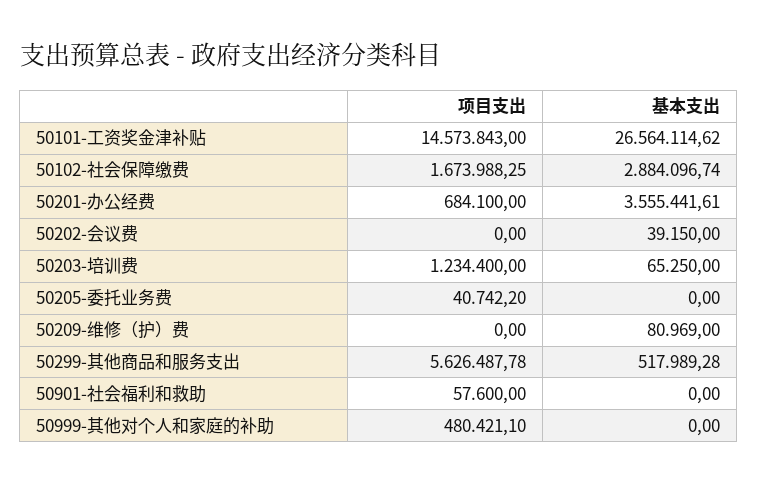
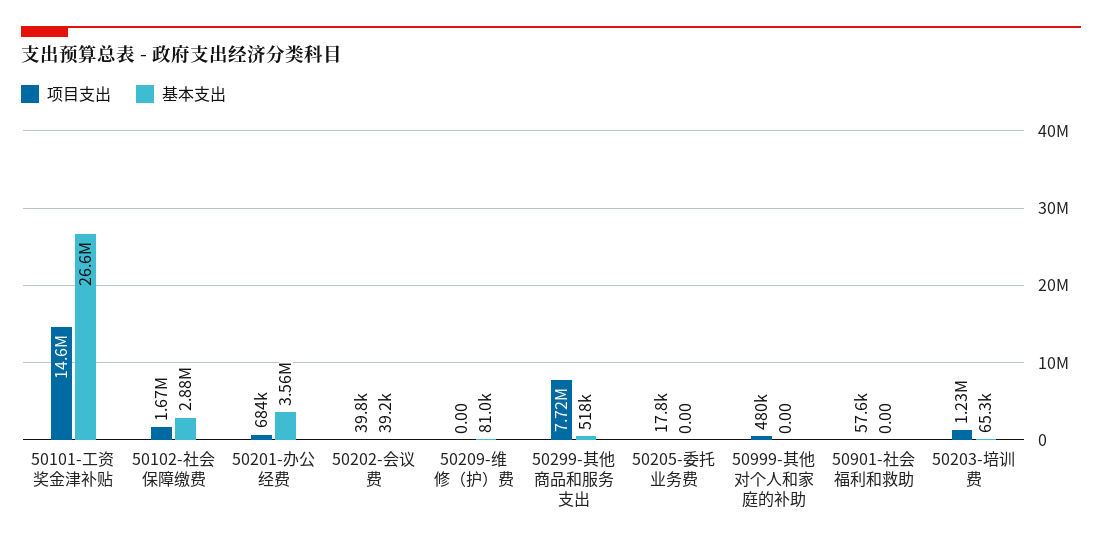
项目支出, 50202-会议费: 0 -> 39800
项目支出, 50205-委托业务费: 40742.2 -> 17800
项目支出, 50299-其他商品和服务支出: 5626487.78 -> 7720000

